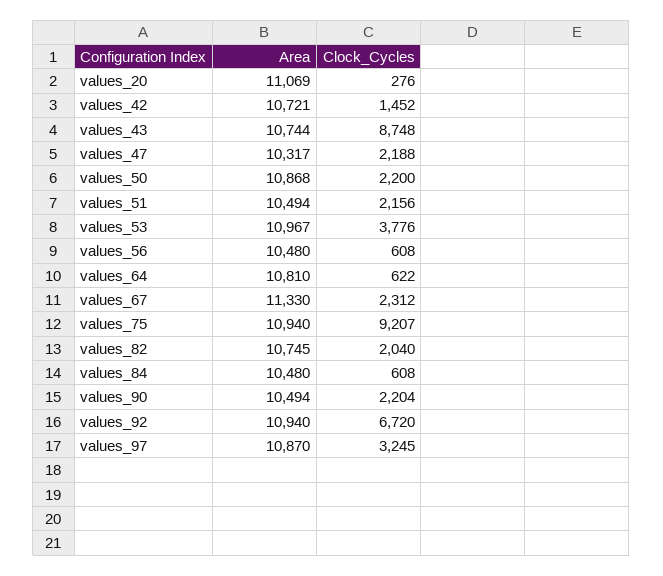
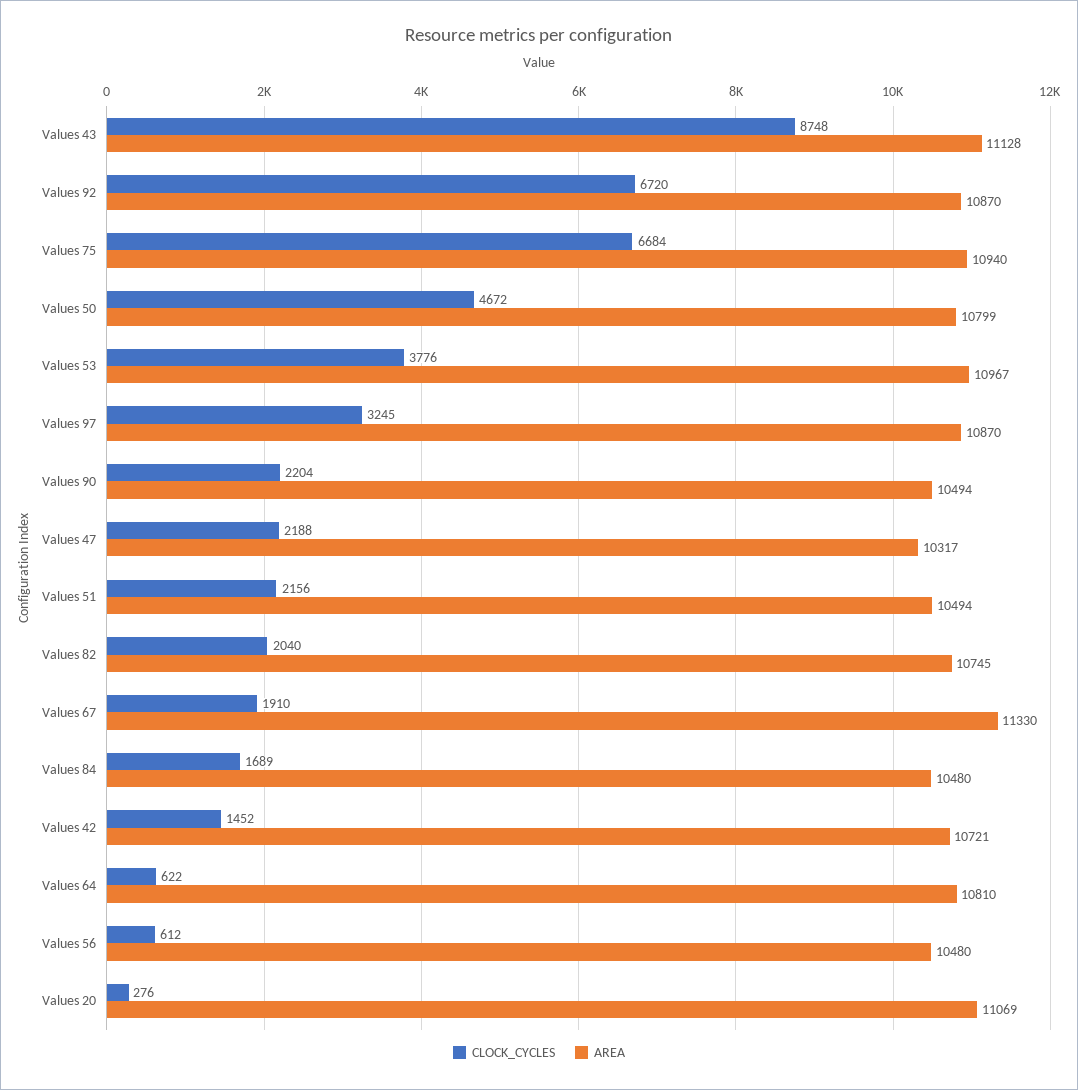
Area, values_43: 10744 -> 11128
Area, values_50: 10868 -> 10799
Clock_Cycles, values_50: 2200 -> 4672
Clock_Cycles, values_56: 608 -> 612
Clock_Cycles, values_67: 2312 -> 1910
Clock_Cycles, values_75: 9207 -> 6684
Clock_Cycles, values_84: 608 -> 1689
Area, values_92: 10940 -> 10870

